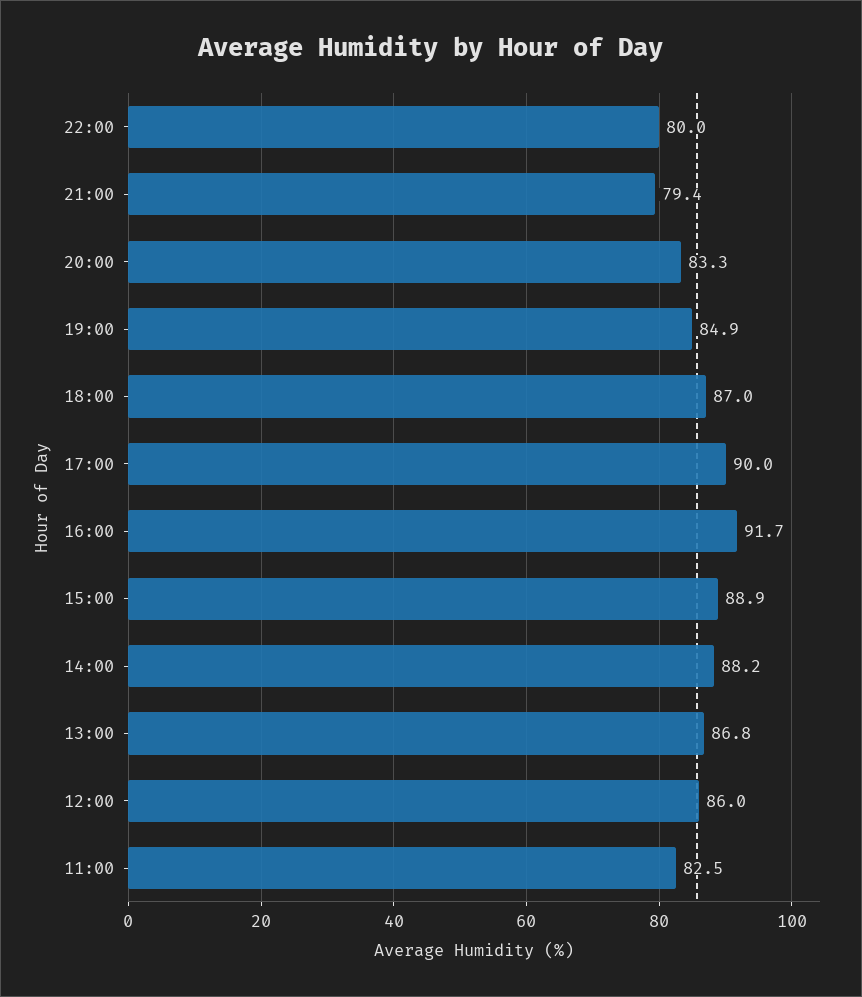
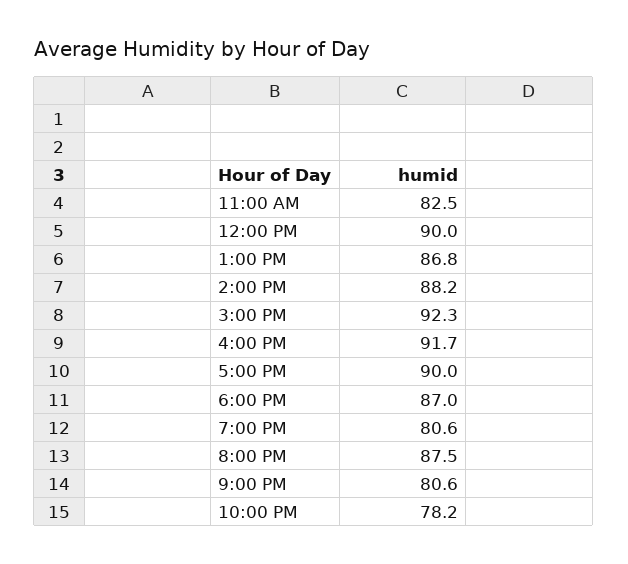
22:00: 80 -> 78.2
21:00: 79.4 -> 80.6
20:00: 83.3 -> 87.5
19:00: 84.9 -> 80.6
15:00: 88.9 -> 92.3
12:00: 86 -> 90

